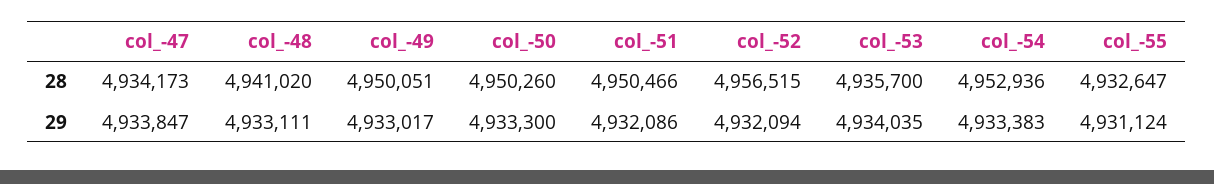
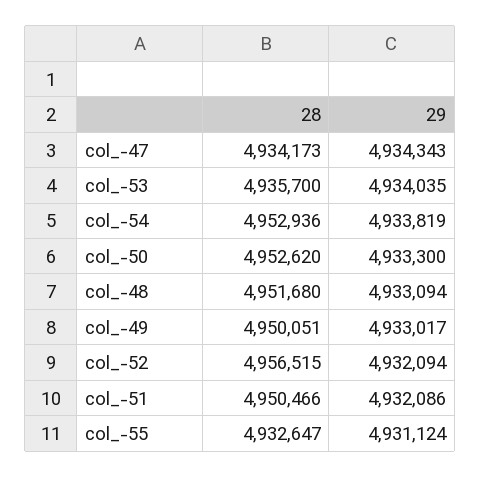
col_-48, 28: 4941020 -> 4951680
col_-50, 28: 4950260 -> 4952620
col_-47, 29: 4933847 -> 4934343
col_-48, 29: 4933111 -> 4933094
col_-54, 29: 4933383 -> 4933819

